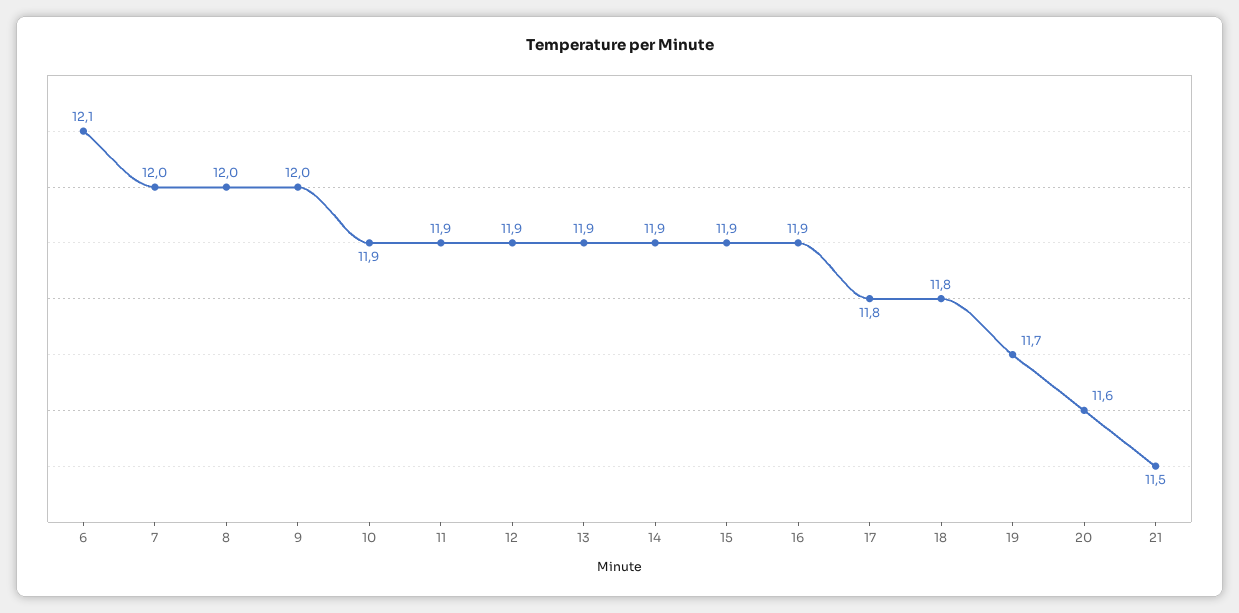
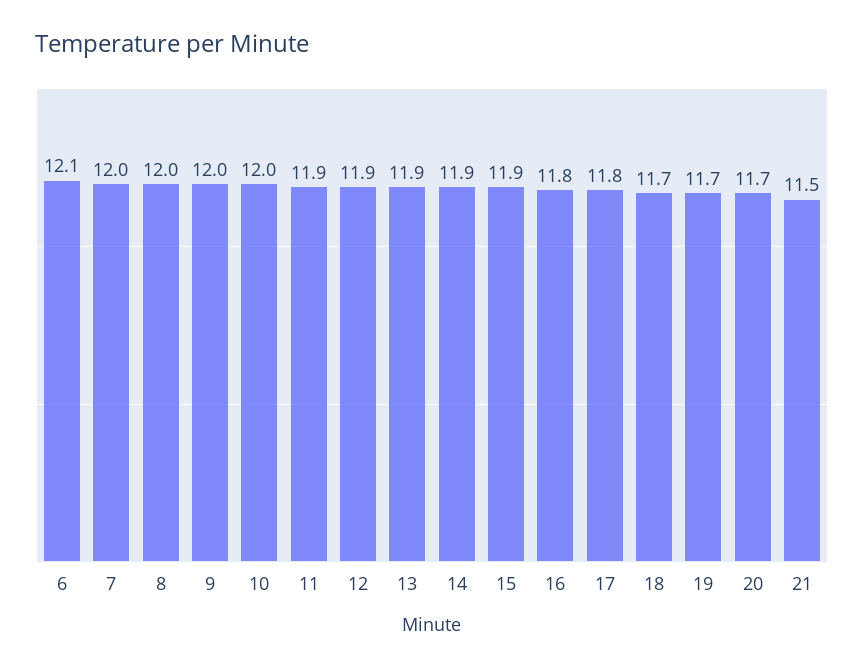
10: 11.9 -> 12
16: 11.9 -> 11.8
18: 11.8 -> 11.7
20: 11.6 -> 11.7

